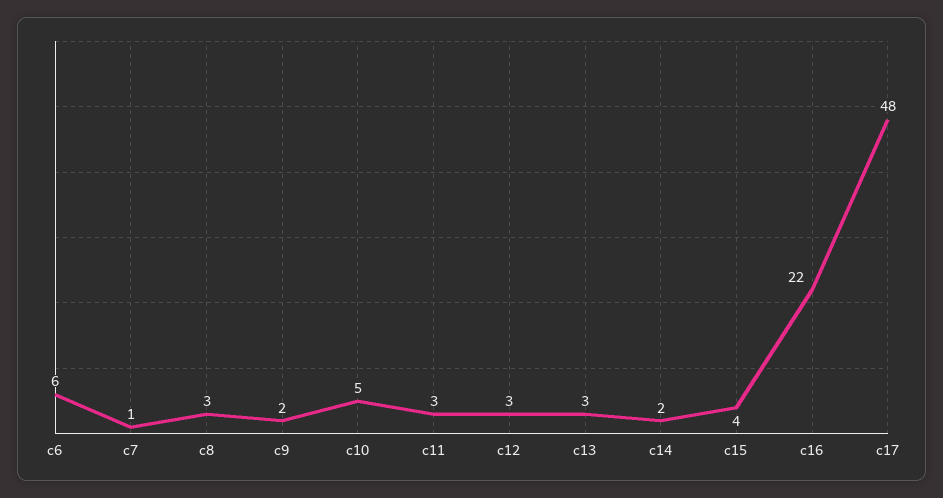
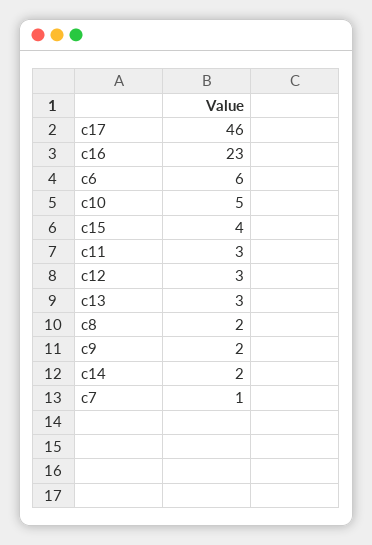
c8: 3 -> 2
c16: 22 -> 23
c17: 48 -> 46

